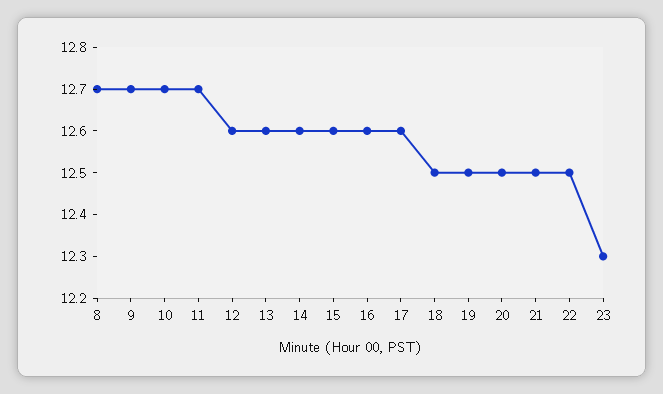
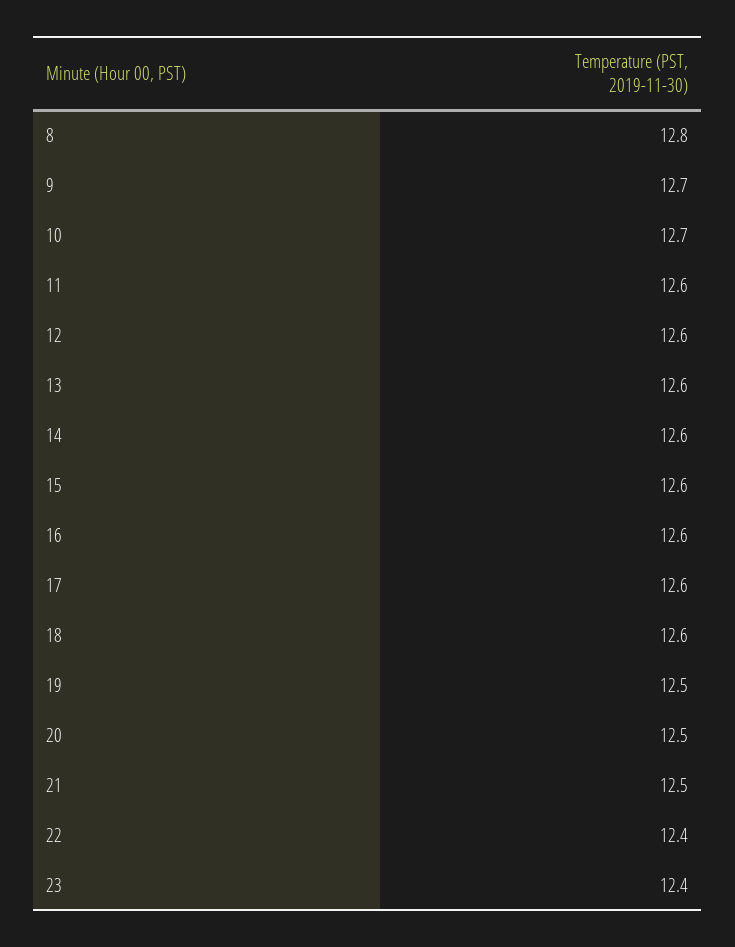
8: 12.7 -> 12.8
11: 12.7 -> 12.6
18: 12.5 -> 12.6
22: 12.5 -> 12.4
23: 12.3 -> 12.4

